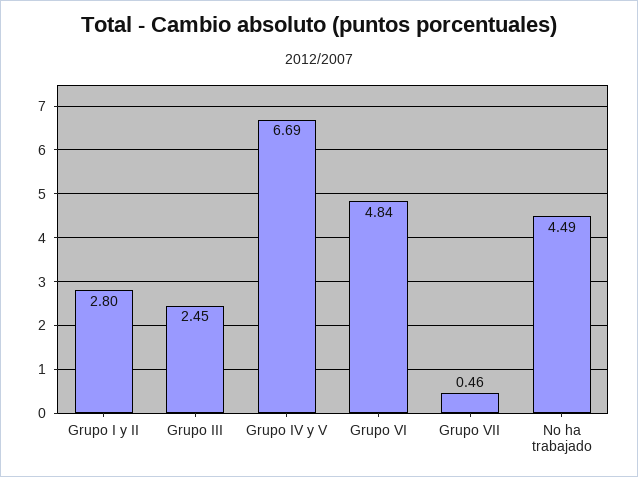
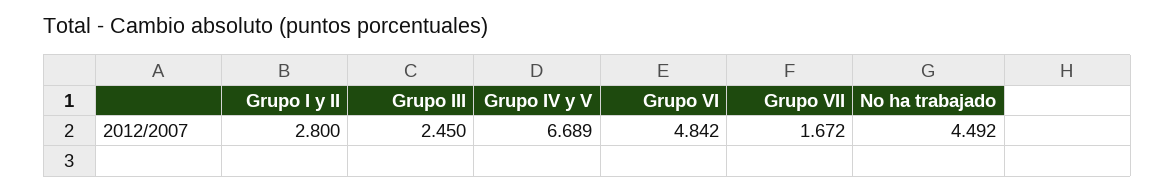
Grupo VII: 0.46 -> 1.672

